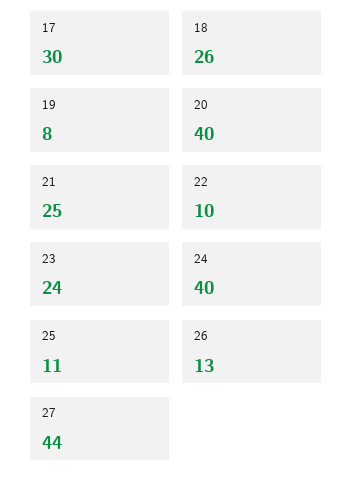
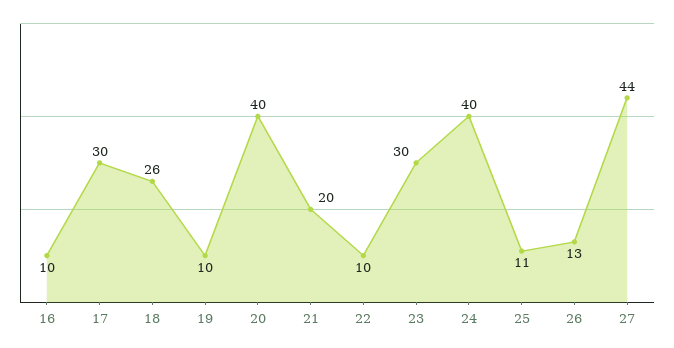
19: 8 -> 10
21: 25 -> 20
23: 24 -> 30
16: none -> 10

